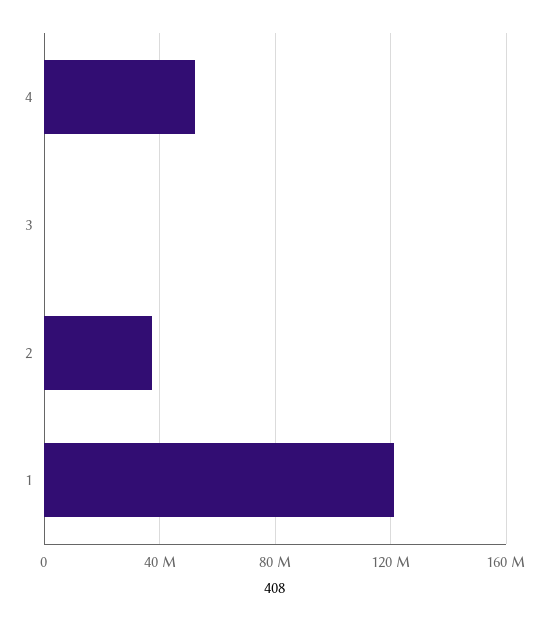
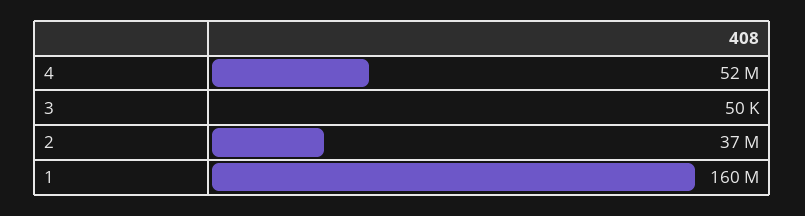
1: 120000000 -> 160000000

